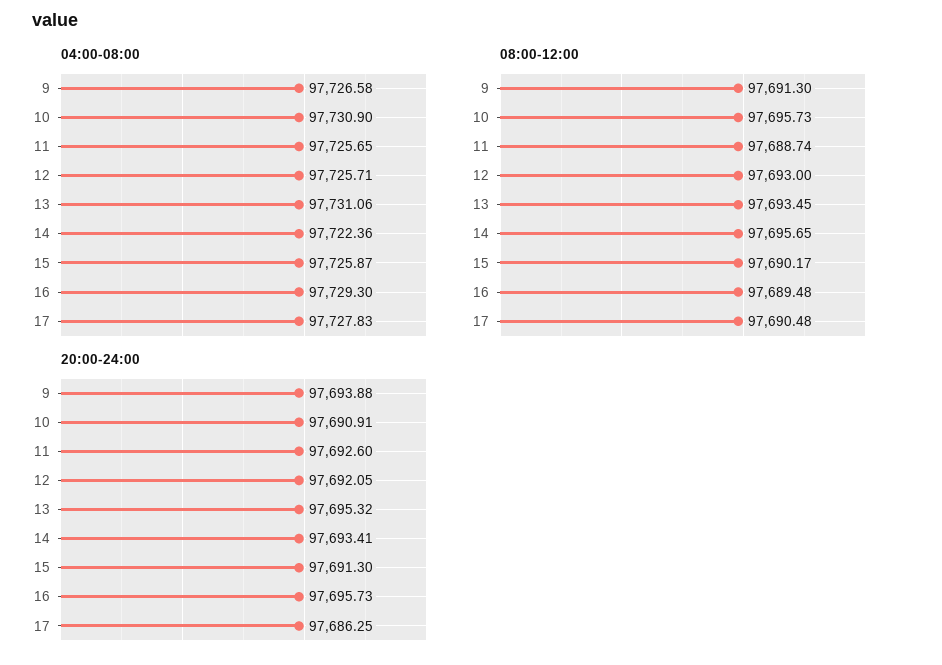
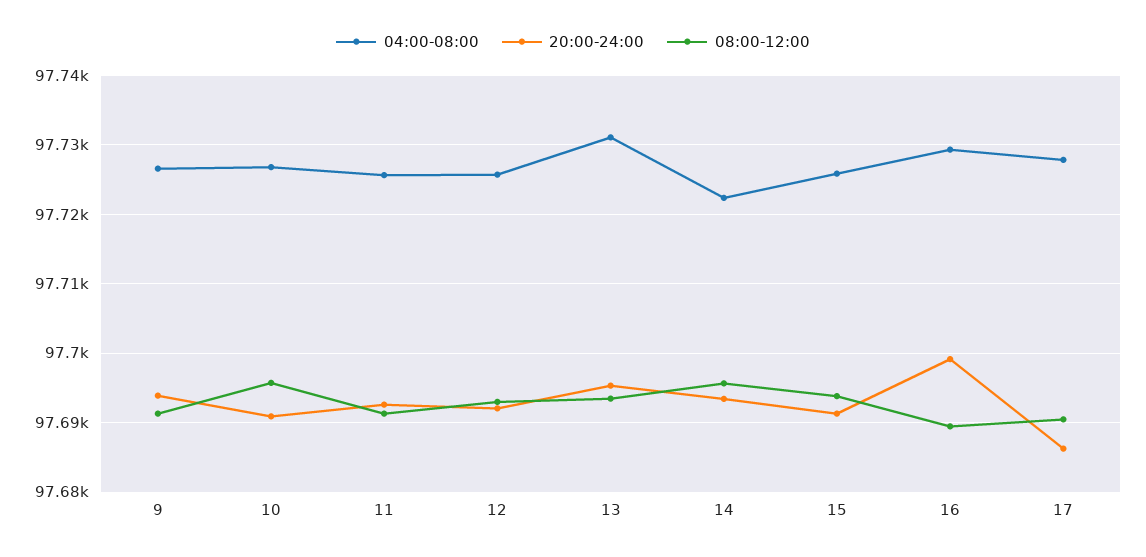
04:00-08:00, 10: 97730.9 -> 97727
08:00-12:00, 11: 97688.74 -> 97691
08:00-12:00, 15: 97690.17 -> 97694
20:00-24:00, 16: 97695.73 -> 97699

